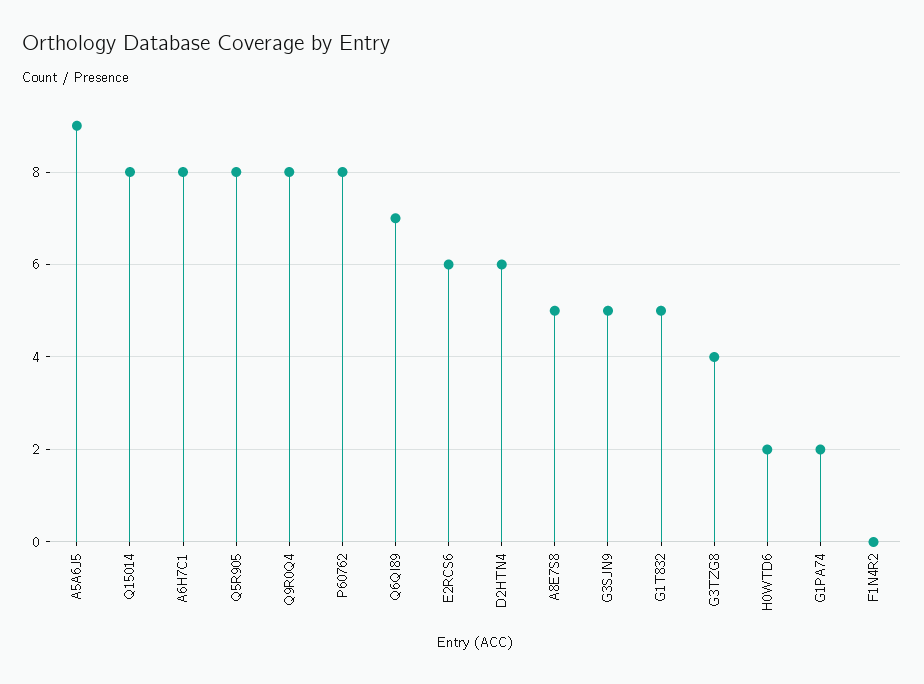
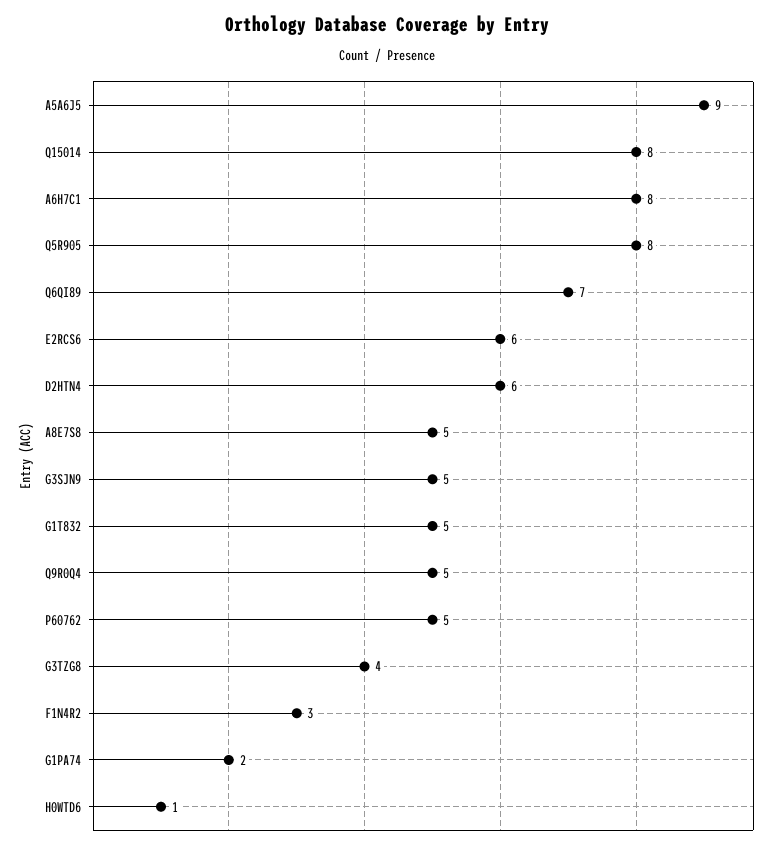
Q9R0Q4: 8 -> 5
P60762: 8 -> 5
H0WTD6: 2 -> 1
F1N4R2: 0 -> 3

